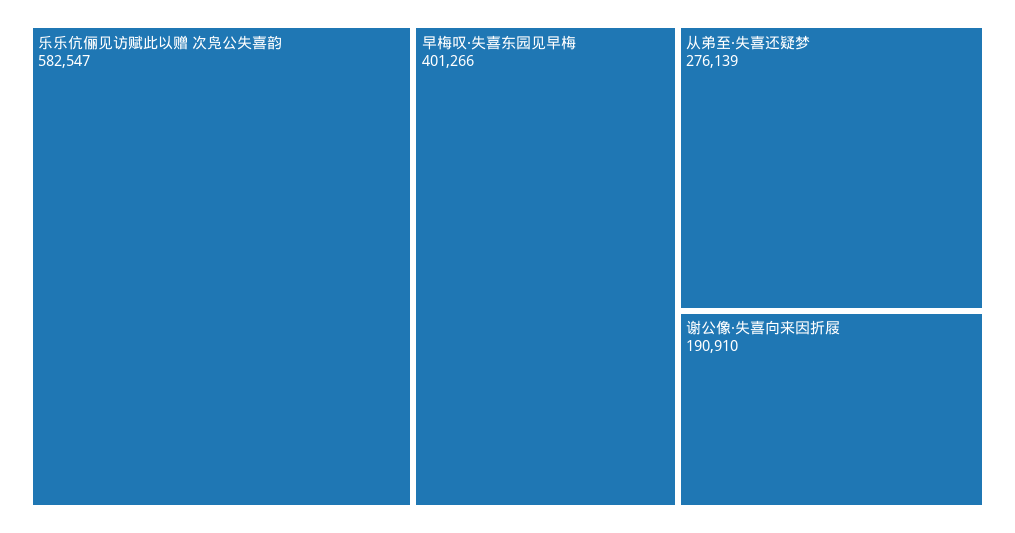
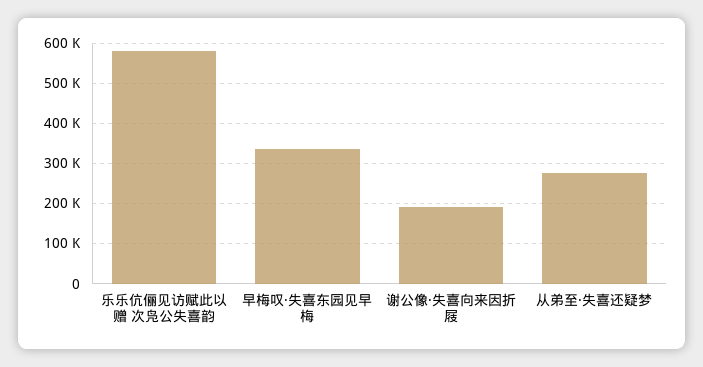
早梅叹·失喜东园见早梅: 401266 -> 340000

